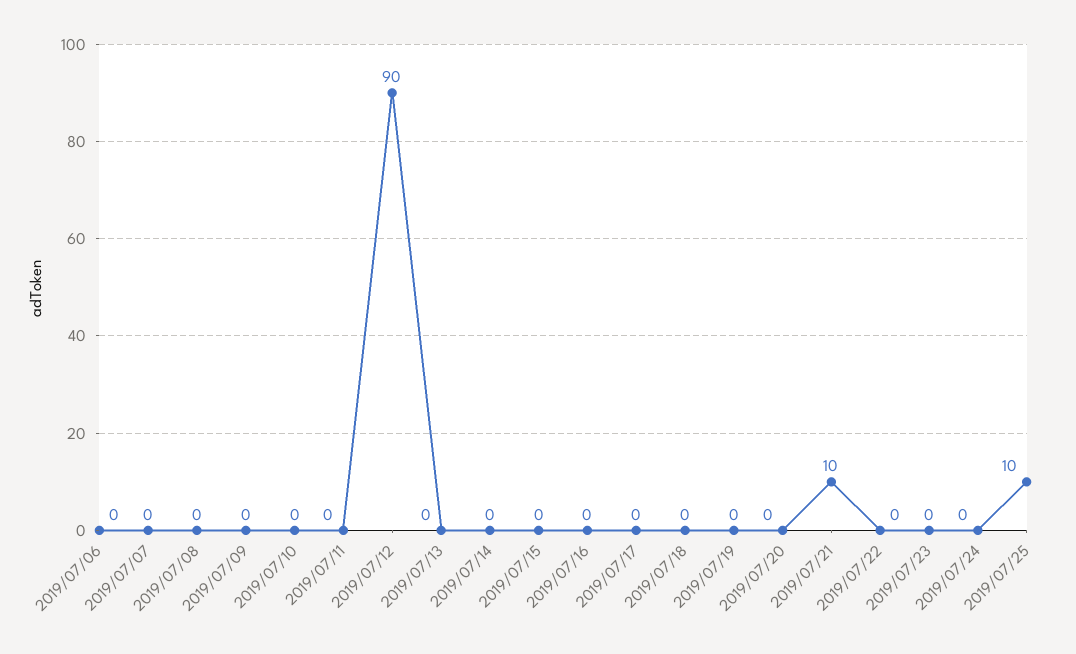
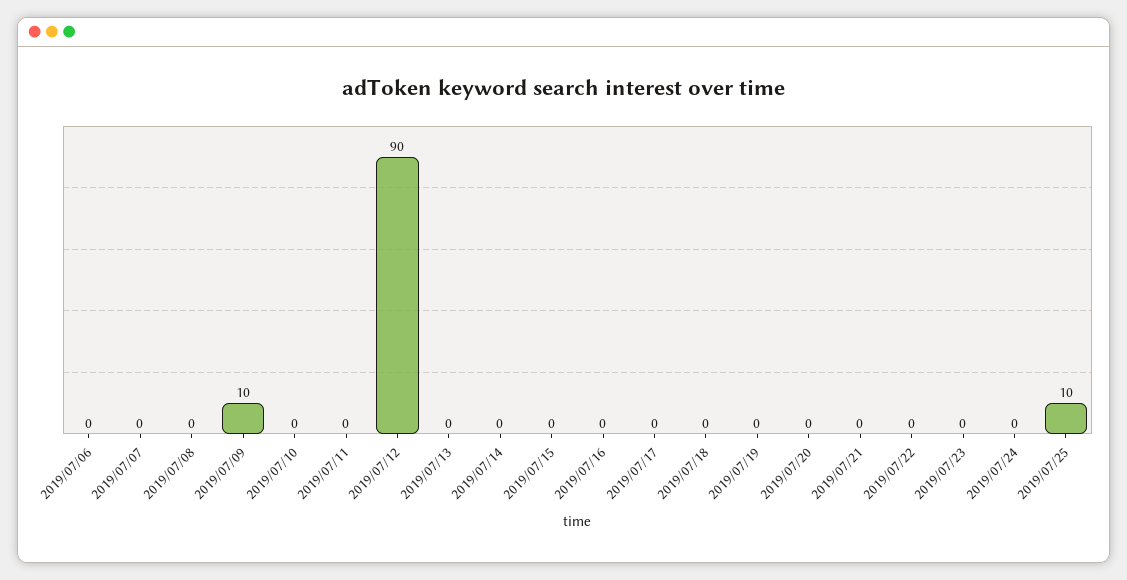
2019/07/09: 0 -> 10
2019/07/21: 10 -> 0

